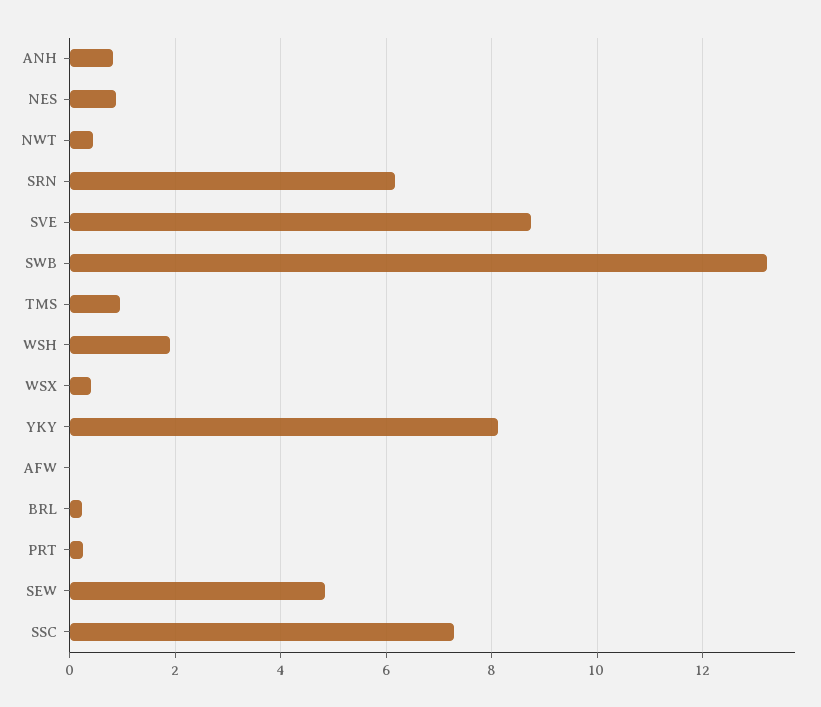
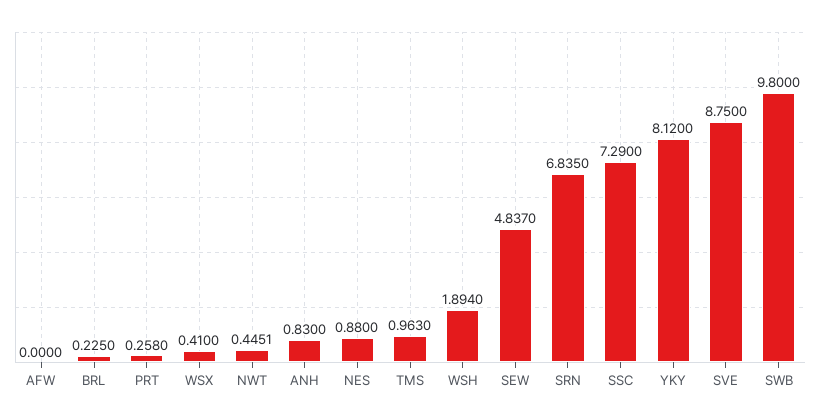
SRN: 6.2 -> 6.835
SWB: 13.2 -> 9.8

